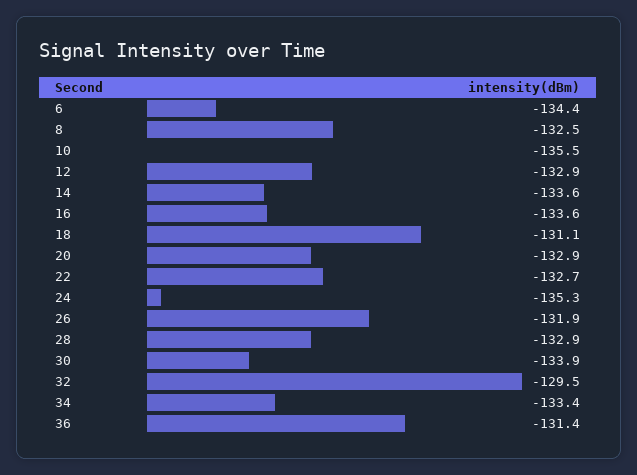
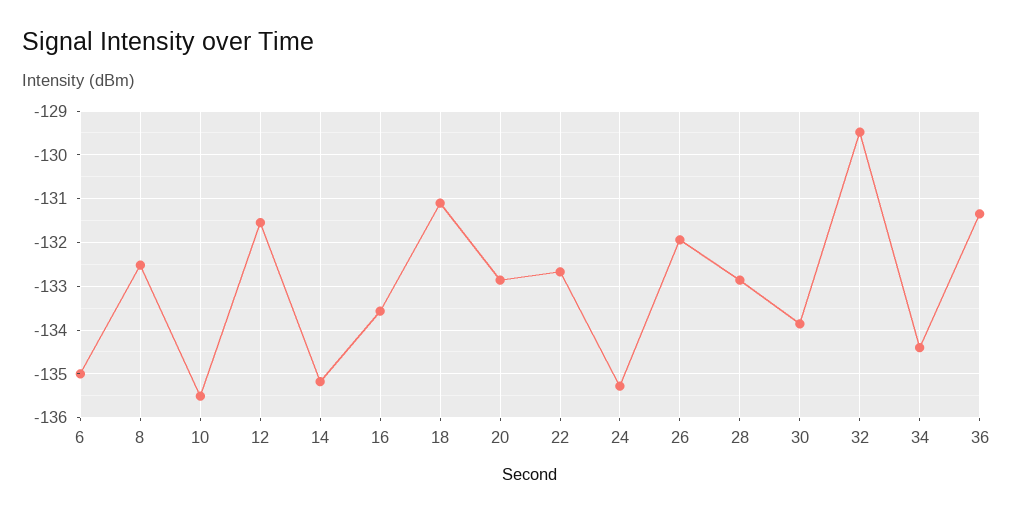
6: -134.4 -> -135
12: -132.9 -> -131.6
14: -133.6 -> -135.2
34: -133.4 -> -134.4

